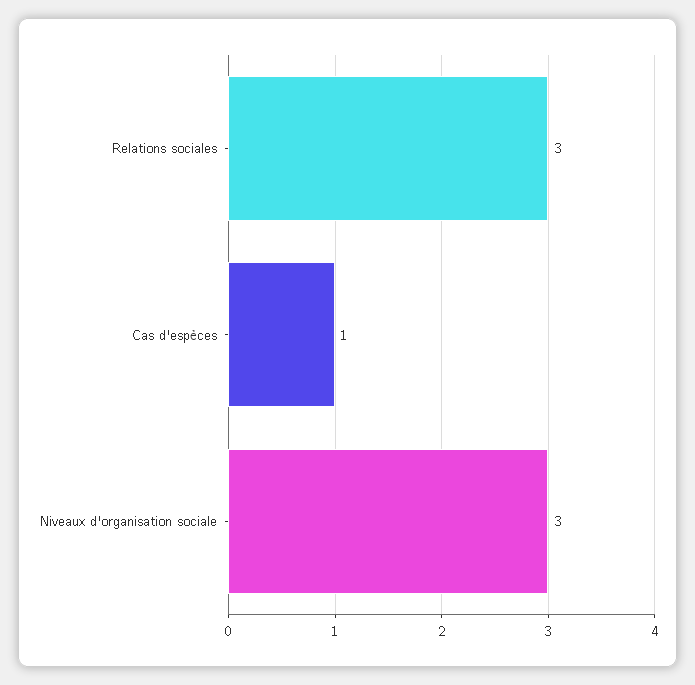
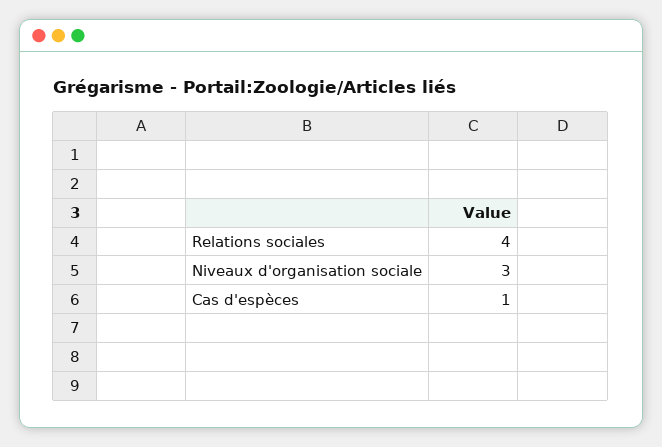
Relations sociales: 3 -> 4

